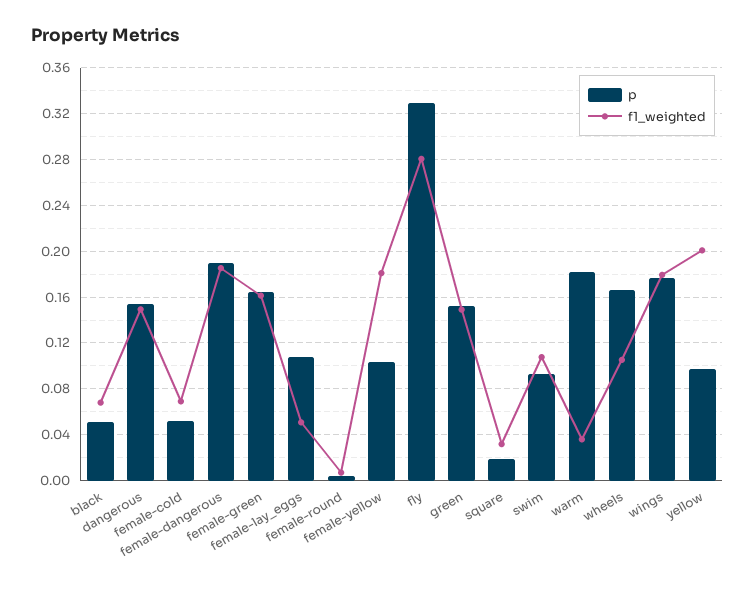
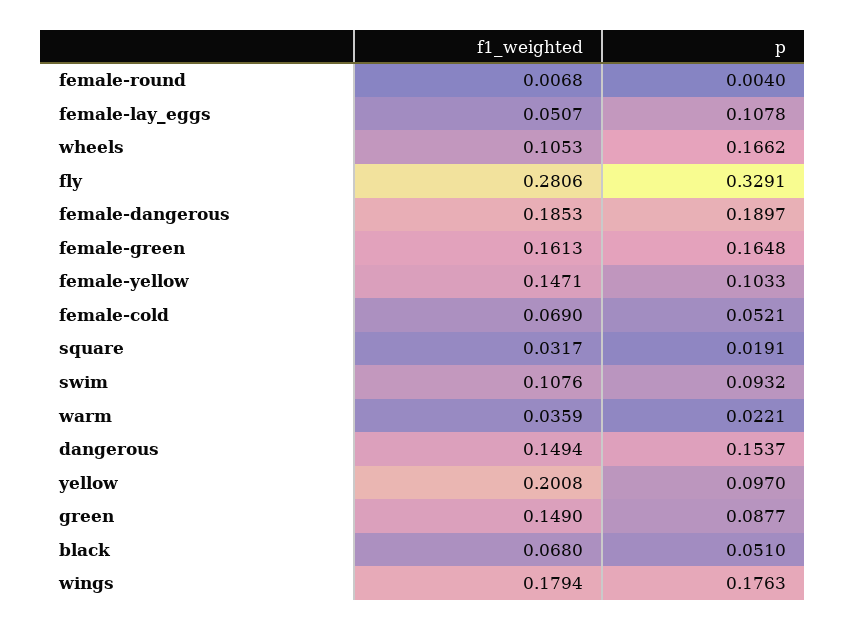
f1_weighted, female-yellow: 0.18 -> 0.1471
p, green: 0.15 -> 0.0877
p, warm: 0.18 -> 0.0221

